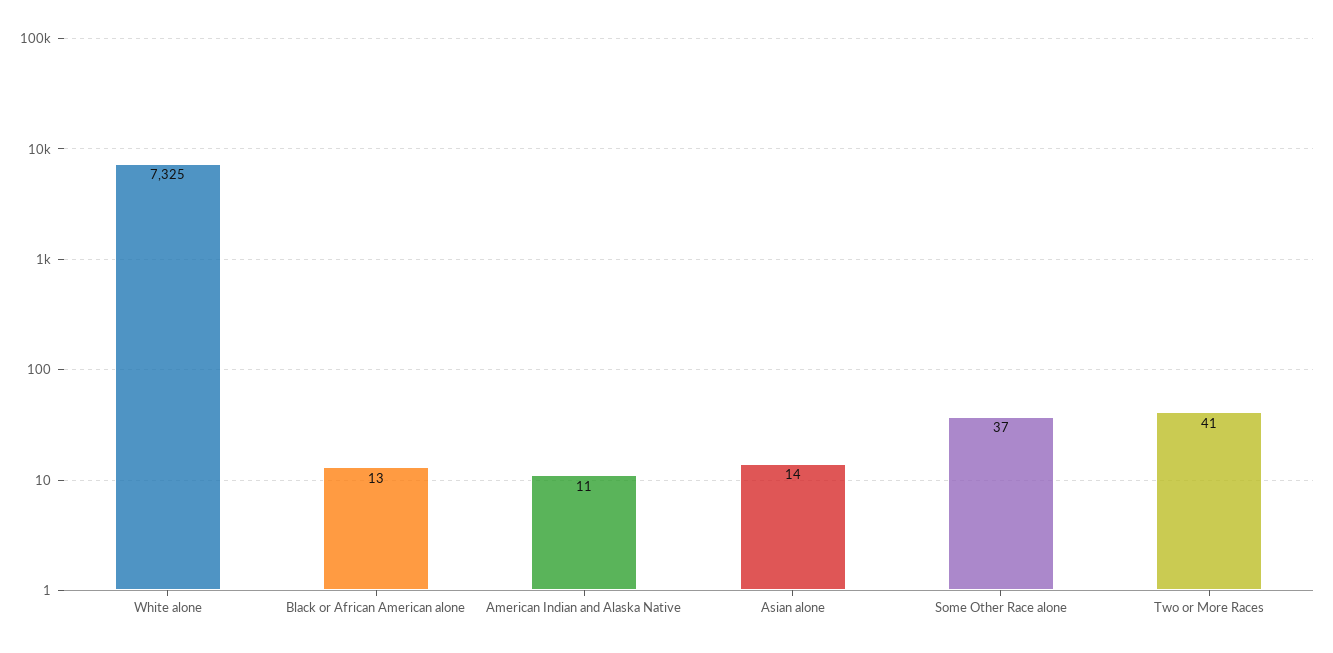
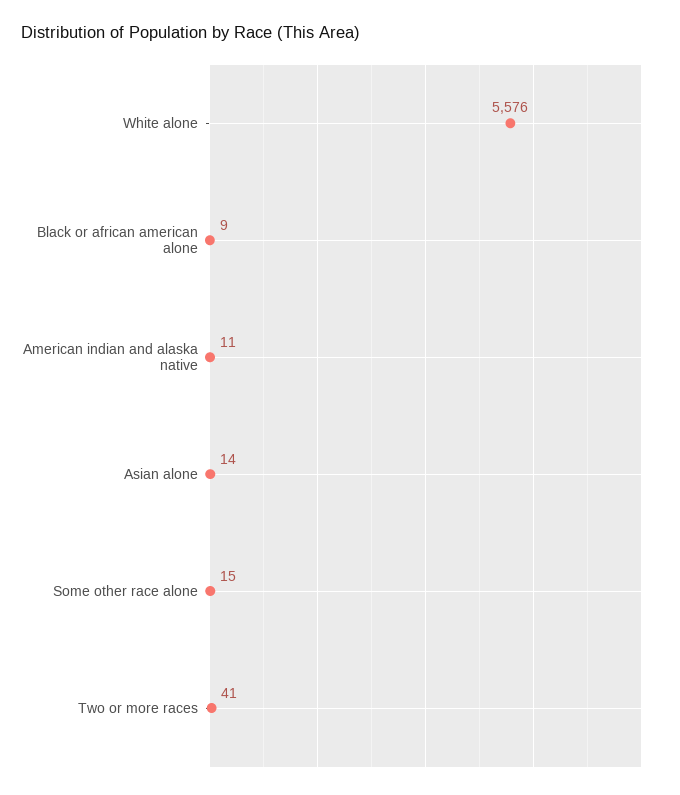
White alone: 7325 -> 5576
Black or African American alone: 13 -> 9
Some Other Race alone: 37 -> 15

